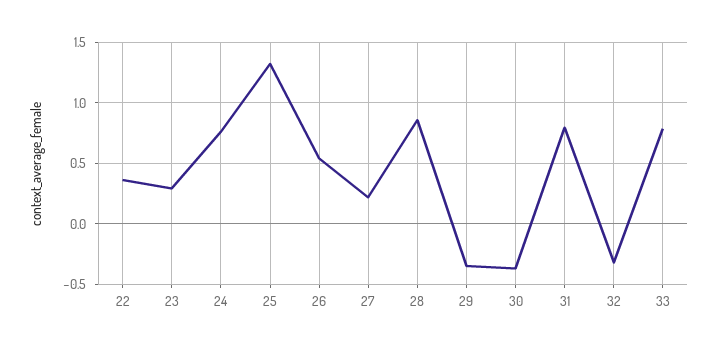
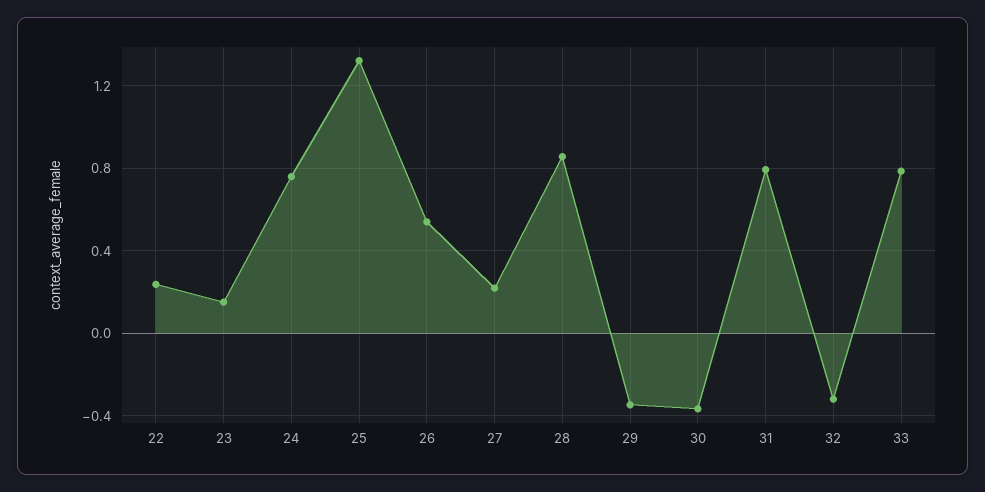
22: 0.35 -> 0.25
23: 0.3 -> 0.15

